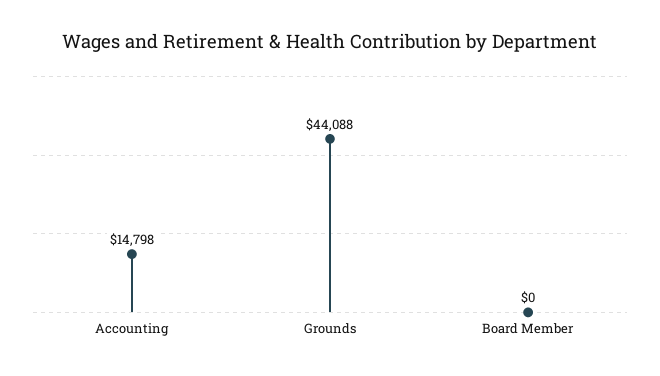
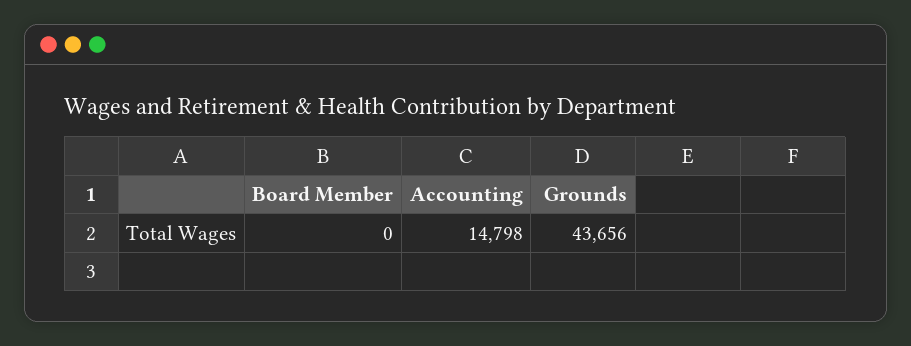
Grounds: 44088 -> 43656

